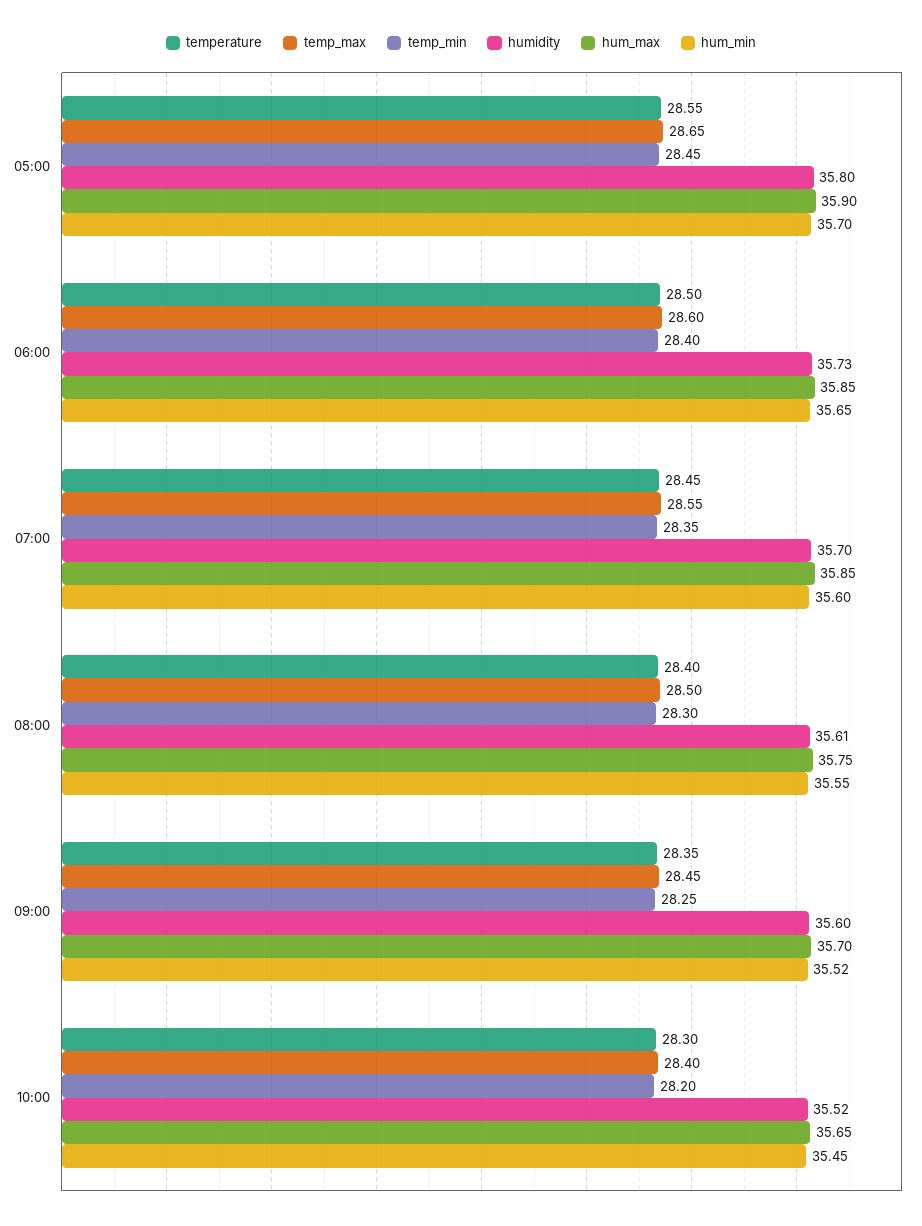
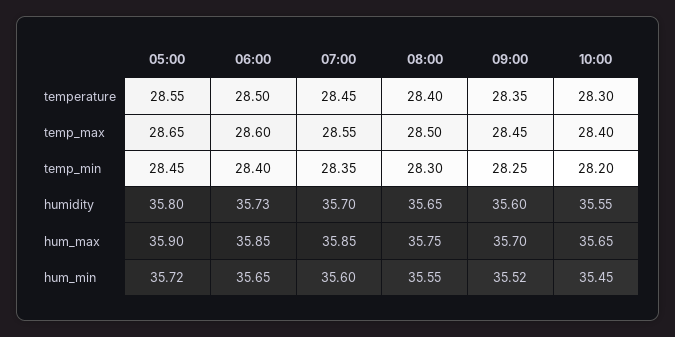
hum_min, 05:00: 35.7 -> 35.72
humidity, 08:00: 35.61 -> 35.65
humidity, 10:00: 35.52 -> 35.55

